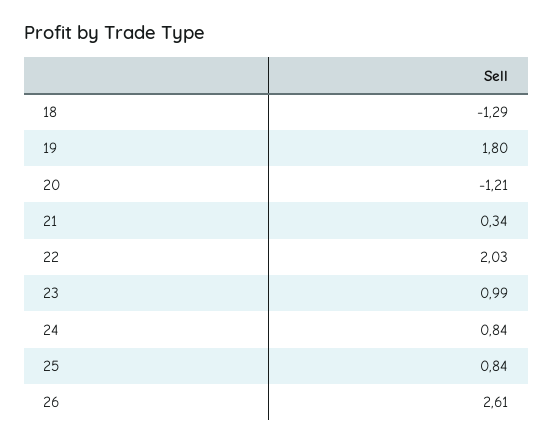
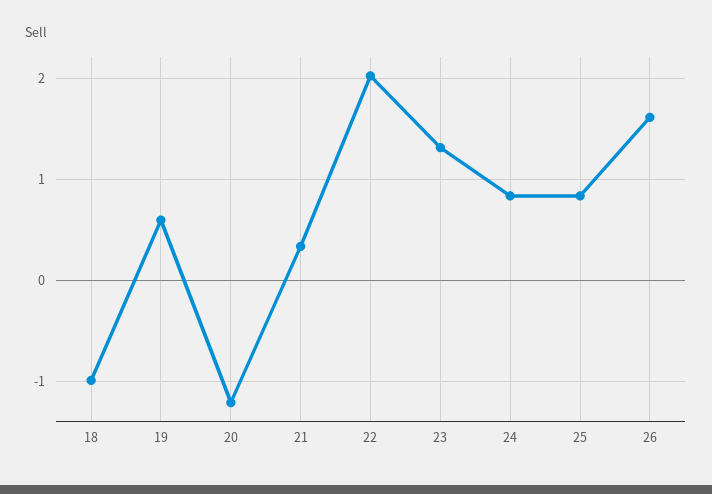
18: -1.29 -> -1
19: 1.8 -> 0.6
23: 0.99 -> 1.3
26: 2.61 -> 1.6

